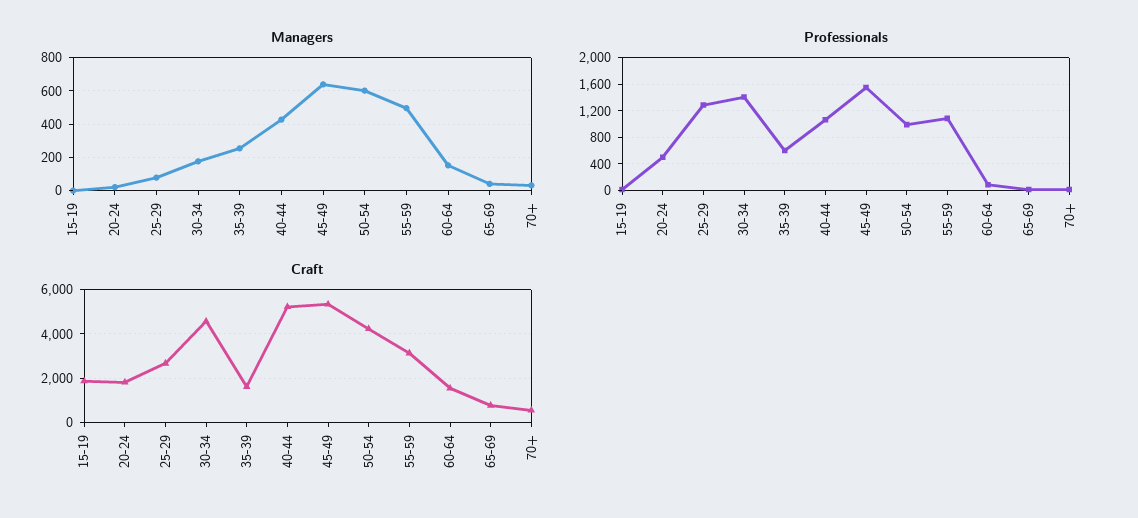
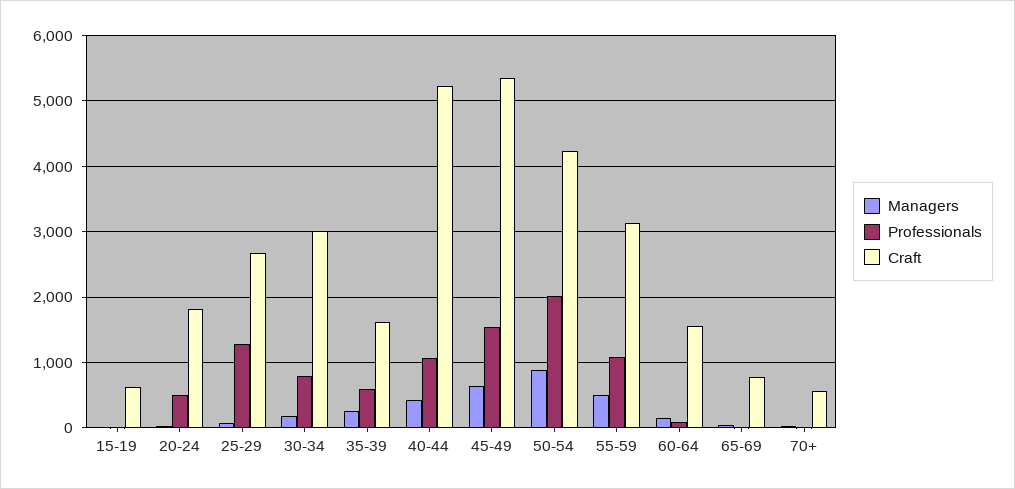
Managers, 50-54: 600 -> 900
Professionals, 30-34: 1400 -> 800
Professionals, 50-54: 1000 -> 2000
Craft, 15-19: 2000 -> 600
Craft, 30-34: 4500 -> 3000

